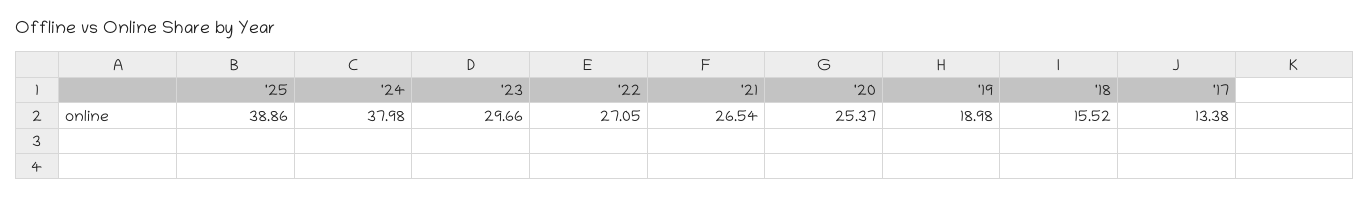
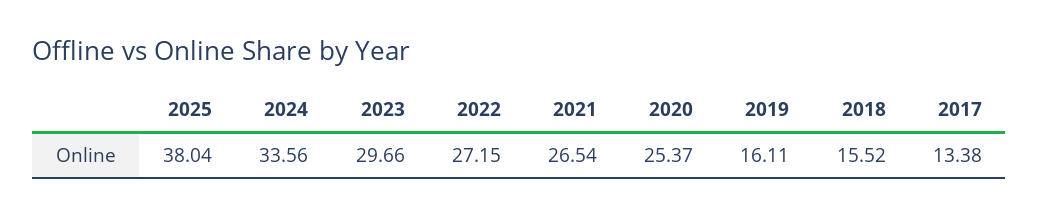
'25: 38.86 -> 38.04
'24: 37.98 -> 33.56
'22: 27.05 -> 27.15
'19: 18.98 -> 16.11

